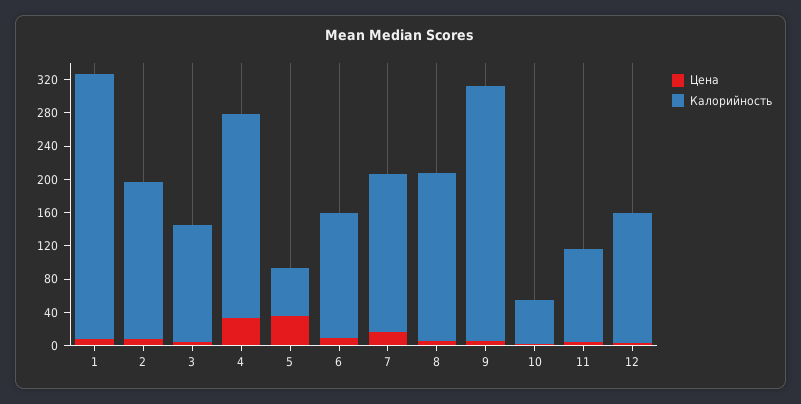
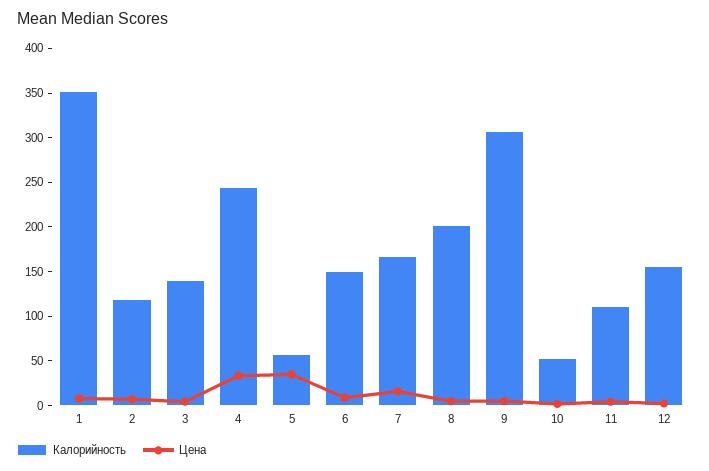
Калорийность, 1: 320 -> 350
Калорийность, 2: 190 -> 120
Калорийность, 7: 190 -> 170

